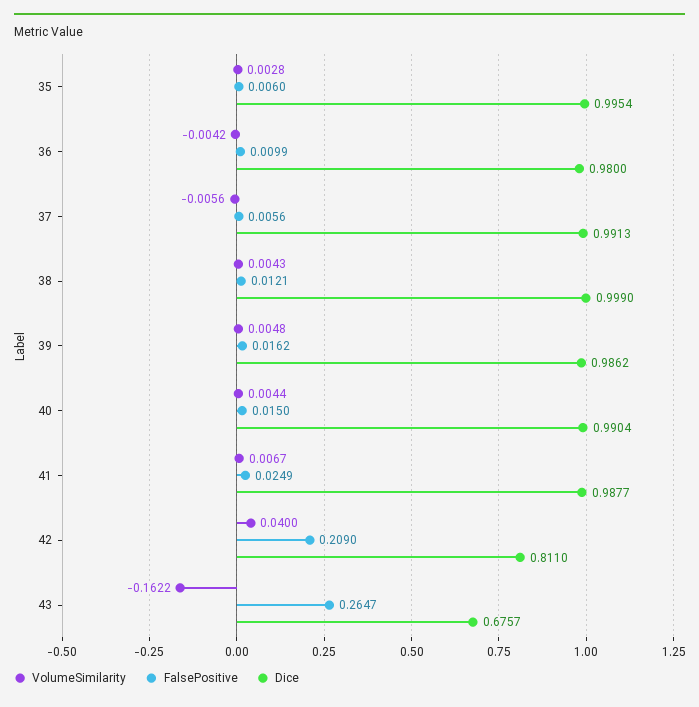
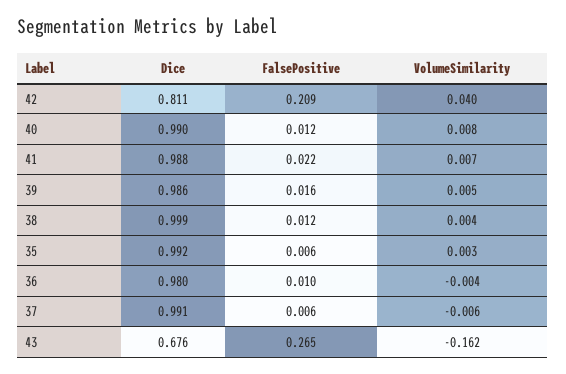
Dice, 35: 0.9954 -> 0.992
VolumeSimilarity, 40: 0.0044 -> 0.008
FalsePositive, 40: 0.015 -> 0.012
FalsePositive, 41: 0.0249 -> 0.022

